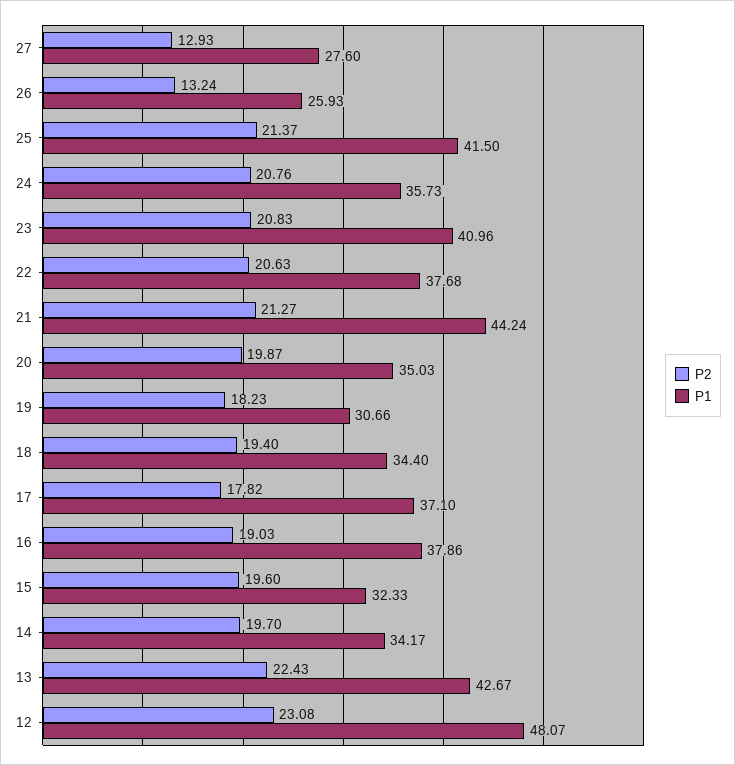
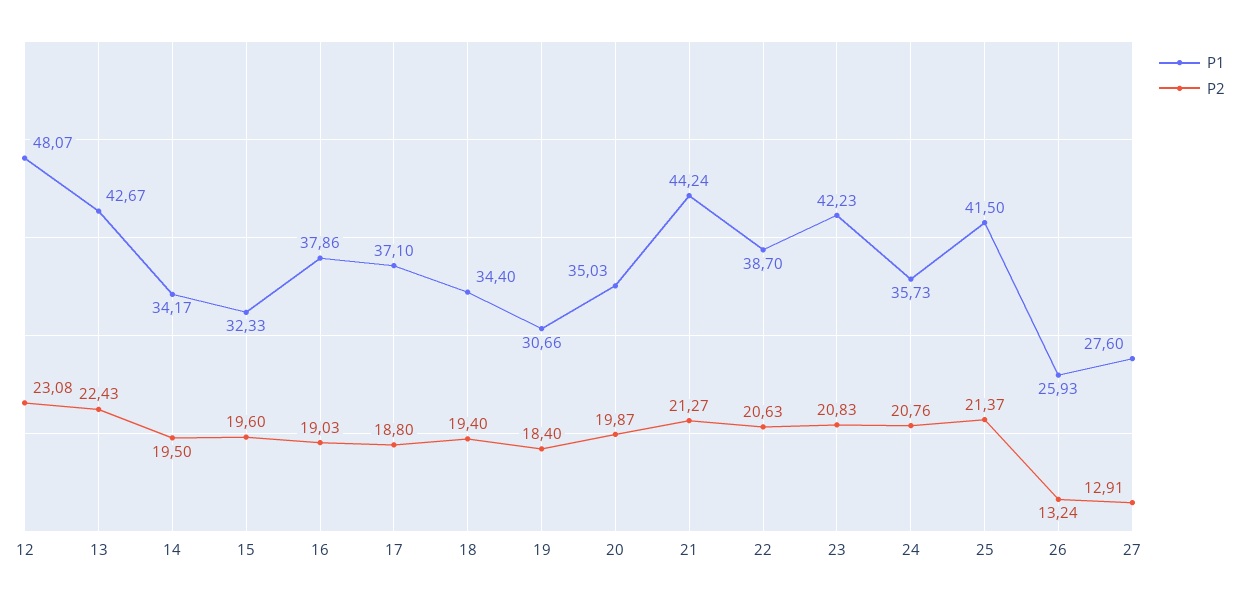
P2, 27: 12.93 -> 12.91
P1, 23: 40.96 -> 42.23
P1, 22: 37.68 -> 38.7
P2, 19: 18.23 -> 18.4
P2, 17: 17.82 -> 18.8
P2, 14: 19.7 -> 19.5

